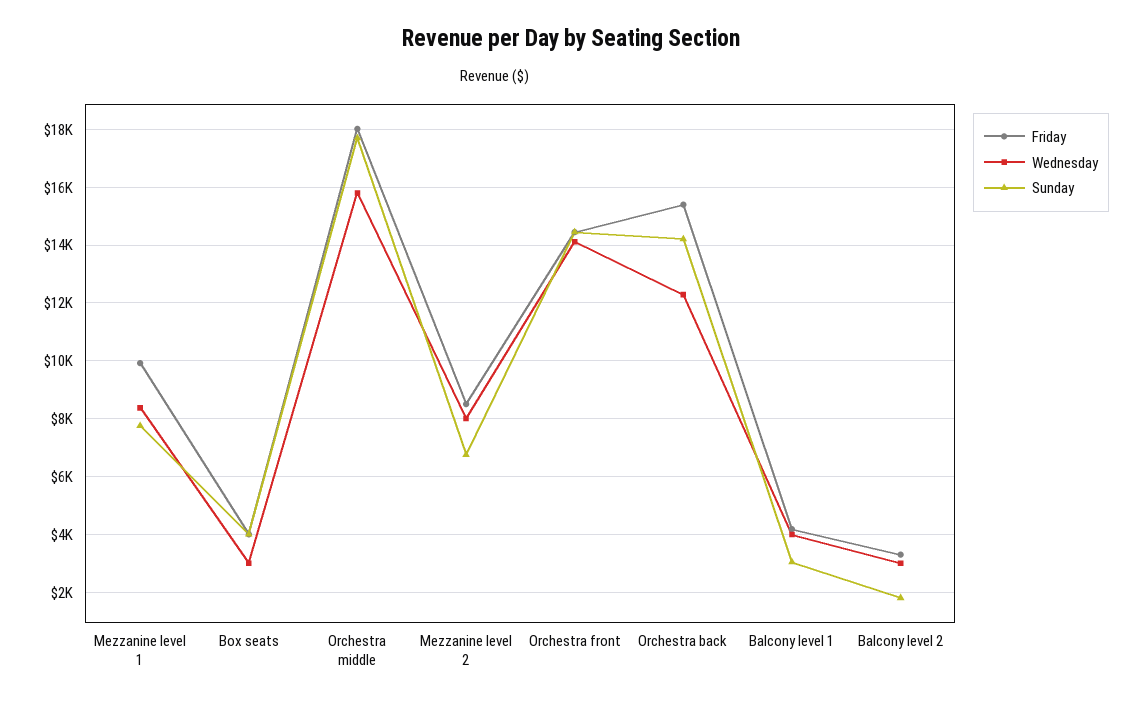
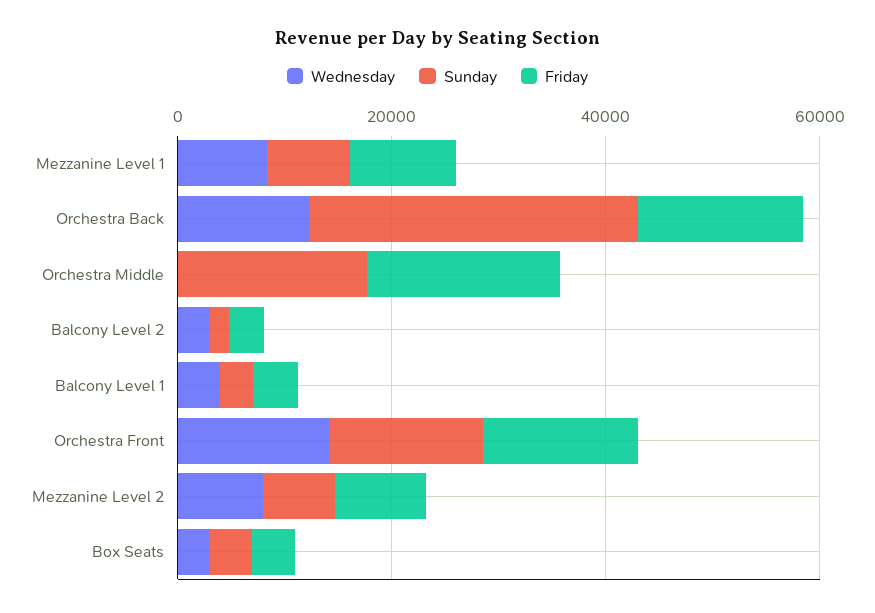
Wednesday, Orchestra middle: 15750 -> 0
Sunday, Orchestra back: 14250 -> 30000

